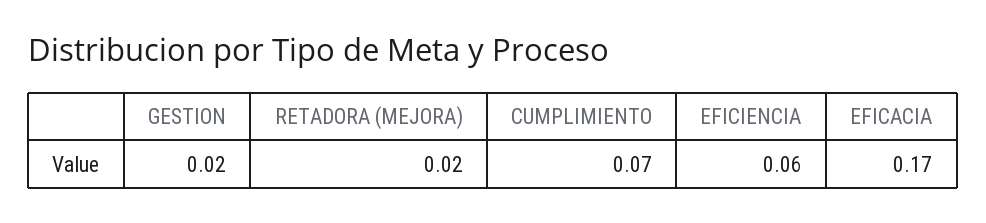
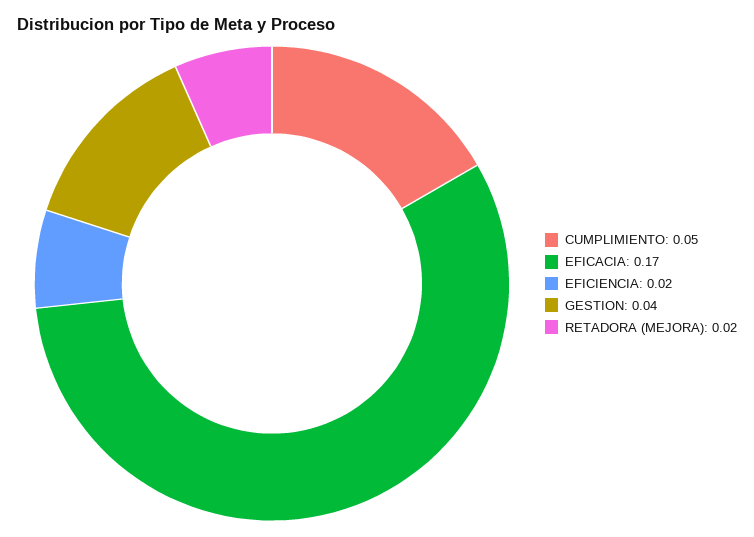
GESTION: 0.02 -> 0.04
CUMPLIMIENTO: 0.07 -> 0.05
EFICIENCIA: 0.06 -> 0.02

